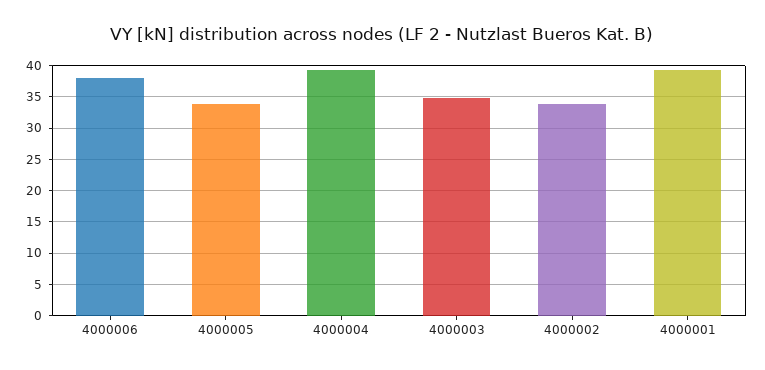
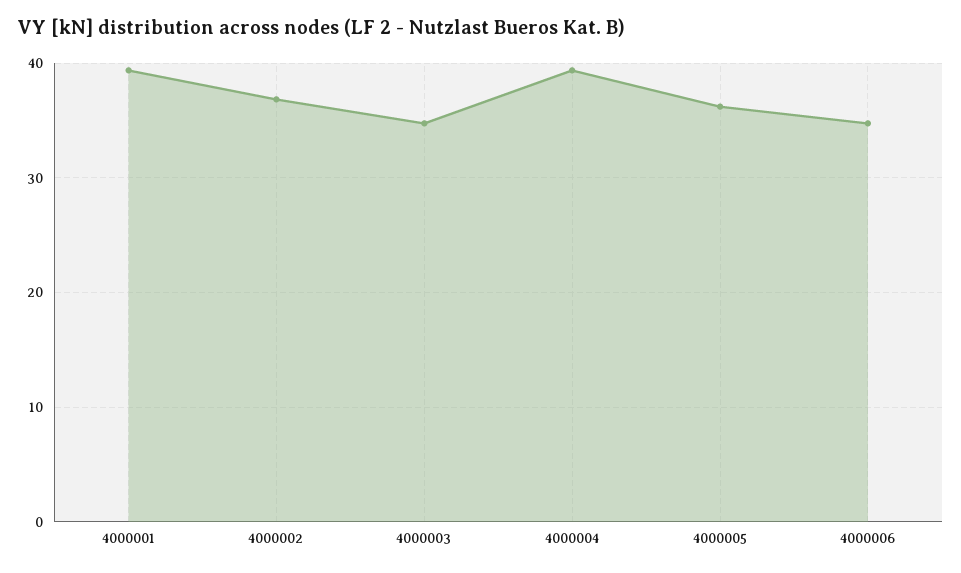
4000006: 38 -> 35
4000005: 34 -> 36
4000002: 34 -> 37

